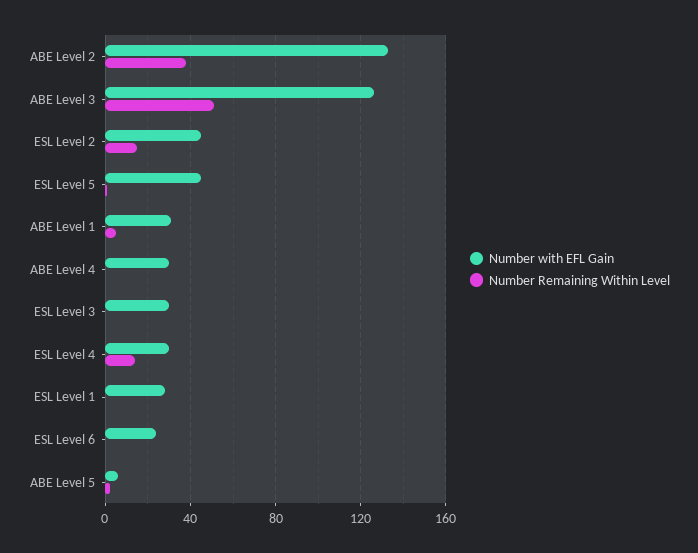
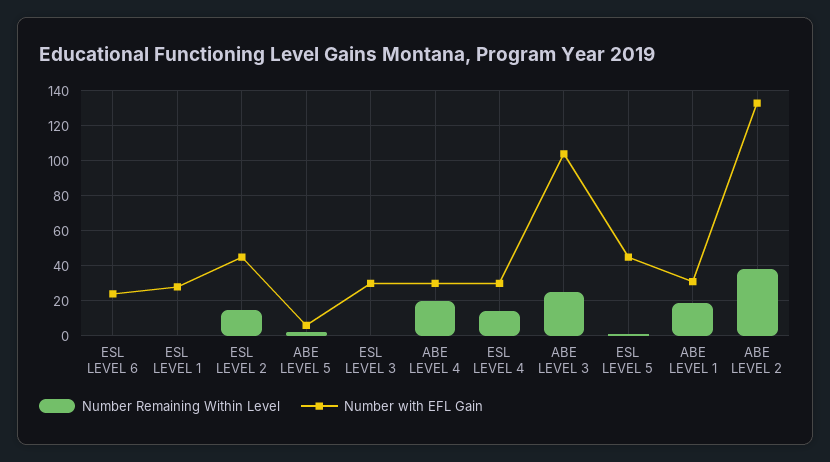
Number with EFL Gain, ABE Level 3: 125 -> 105
Number Remaining Within Level, ABE Level 3: 50 -> 25
Number Remaining Within Level, ABE Level 1: 5 -> 20
Number Remaining Within Level, ABE Level 4: 0 -> 20

